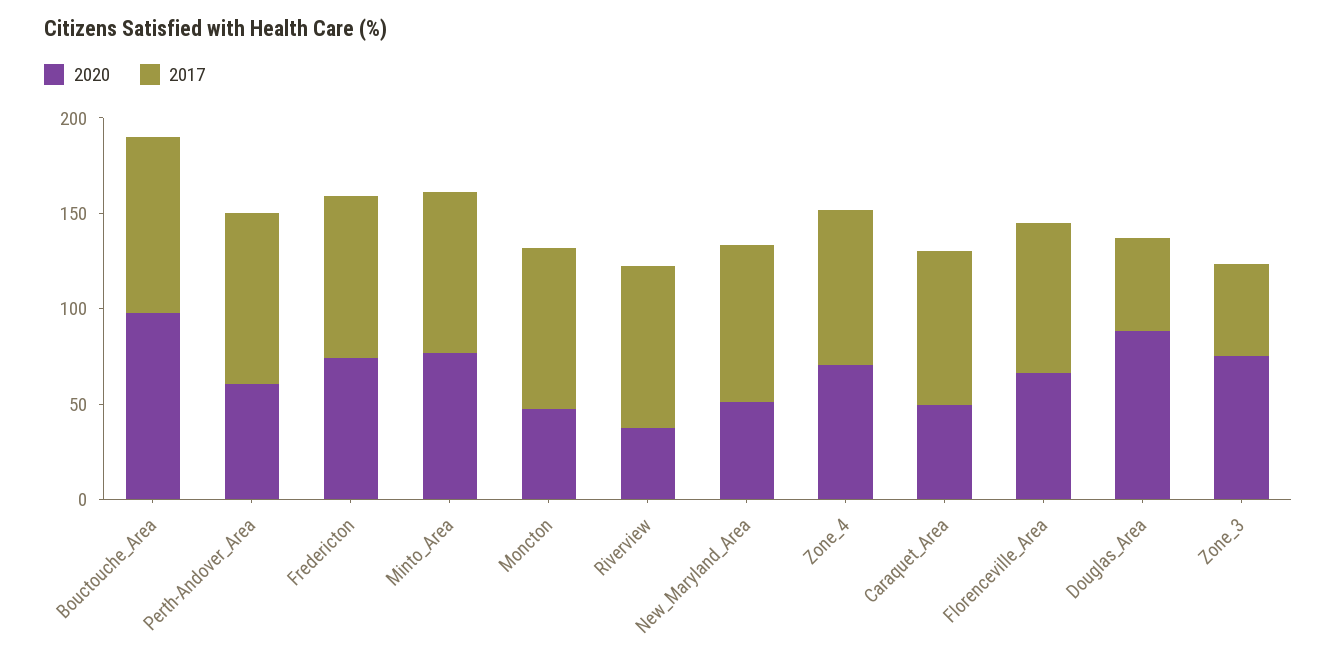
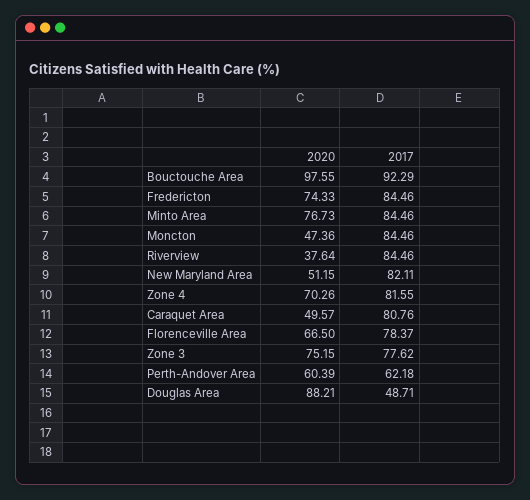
2017, Perth-Andover_Area: 90 -> 62.18
2017, Zone_3: 50 -> 77.62

